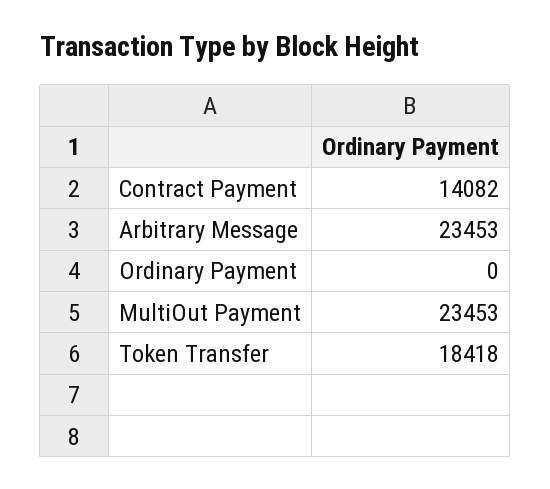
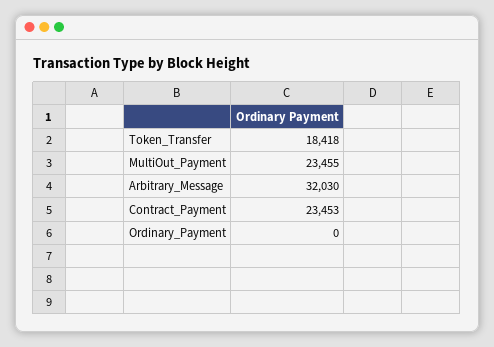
Contract Payment: 14082 -> 23453
Arbitrary Message: 23453 -> 32030
MultiOut Payment: 23453 -> 23455

